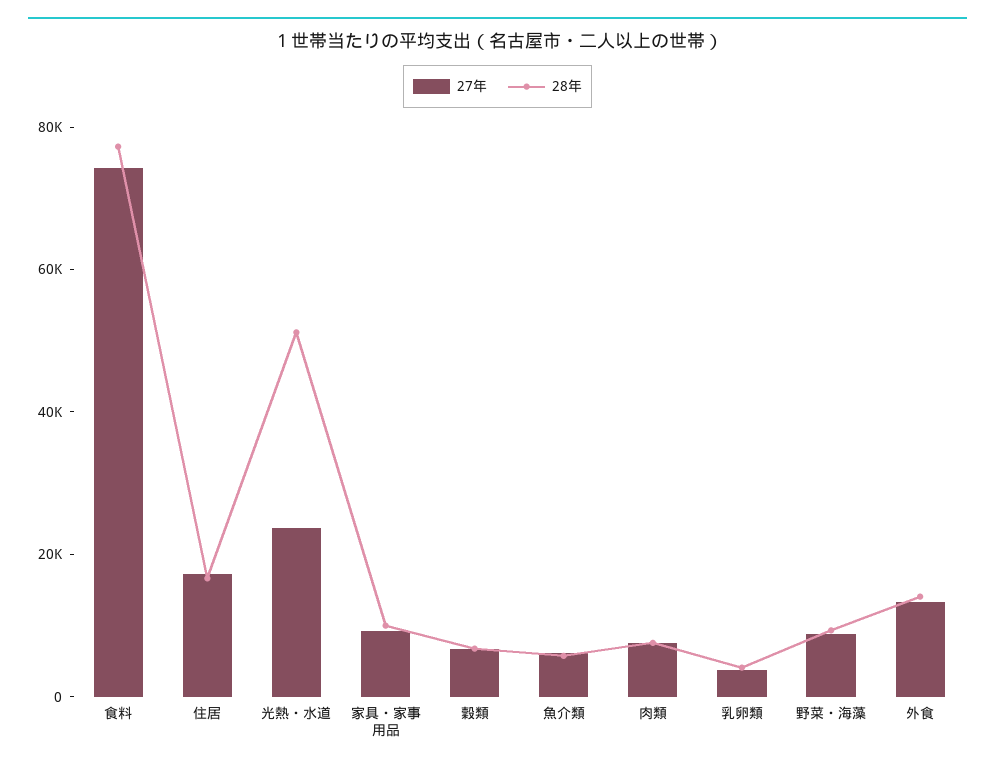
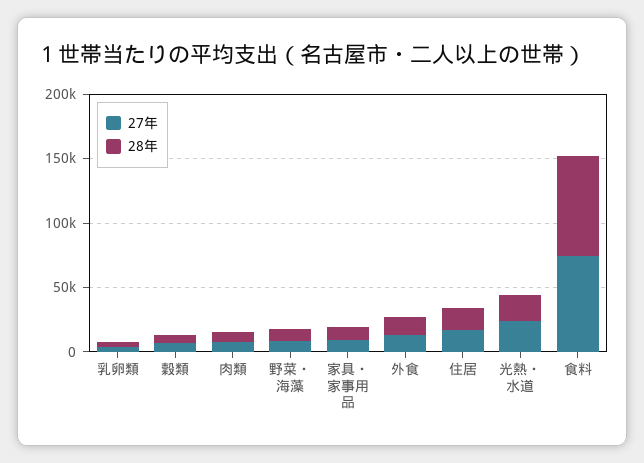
28年, 光熱・水道: 50000 -> 20000
27年, 魚介類: 5000 -> none
28年, 魚介類: 5000 -> none

